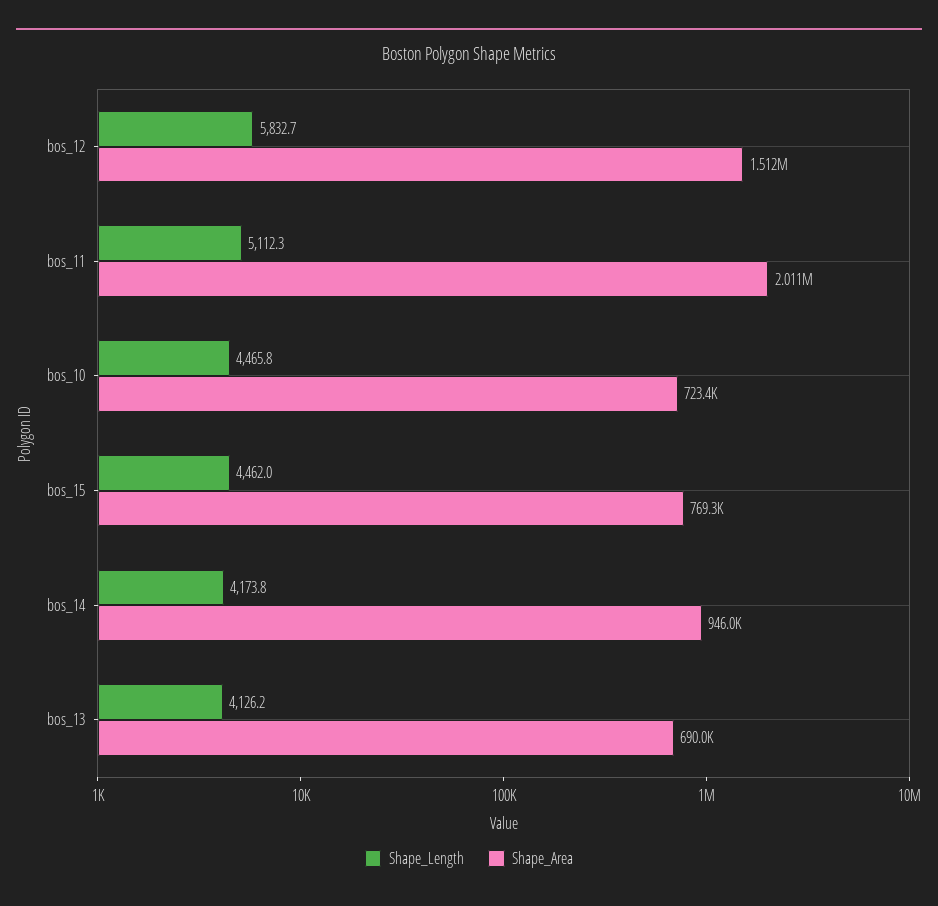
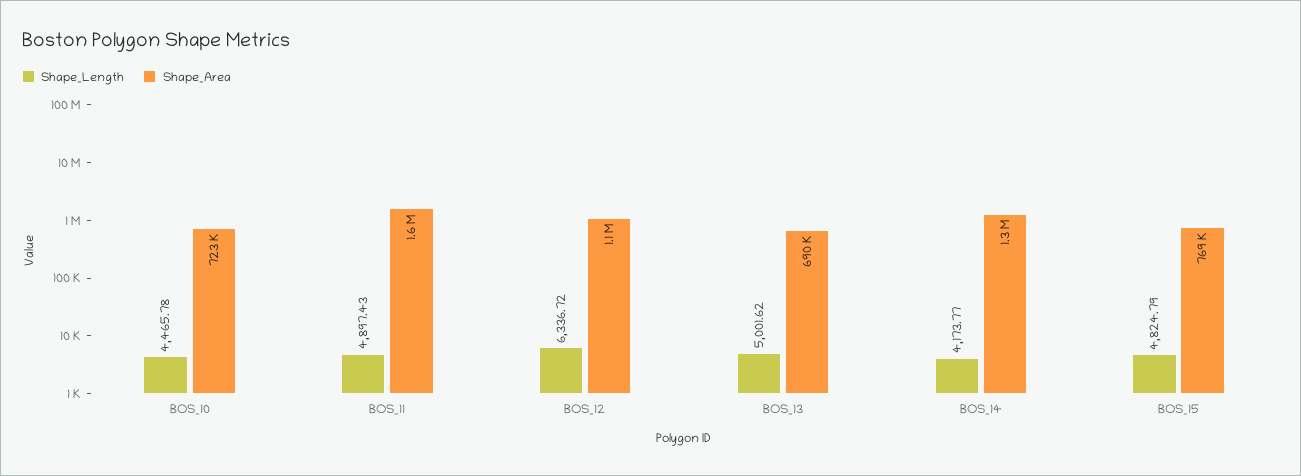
Shape_Length, bos_12: 5832.7 -> 6336.72
Shape_Area, bos_12: 1512000 -> 1100000
Shape_Length, bos_11: 5112.3 -> 4897.43
Shape_Area, bos_11: 2011000 -> 1600000
Shape_Length, bos_15: 4462 -> 4824.79
Shape_Area, bos_14: 946000 -> 1300000
Shape_Length, bos_13: 4126.2 -> 5001.62

